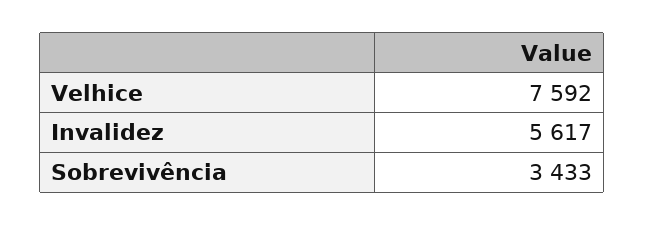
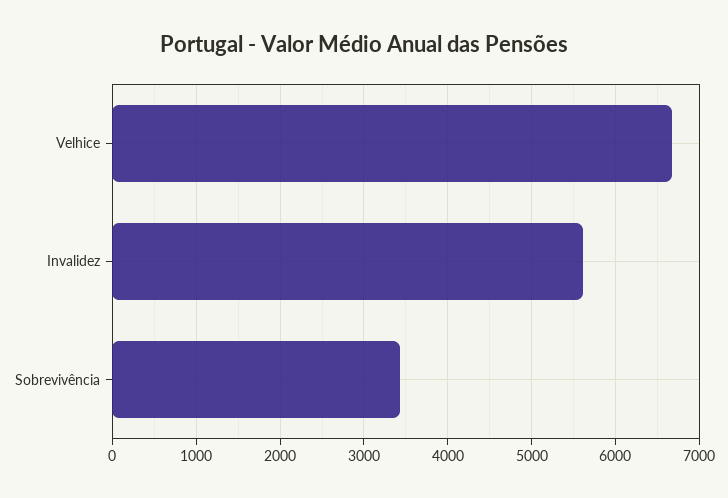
Velhice: 7592 -> 6700

